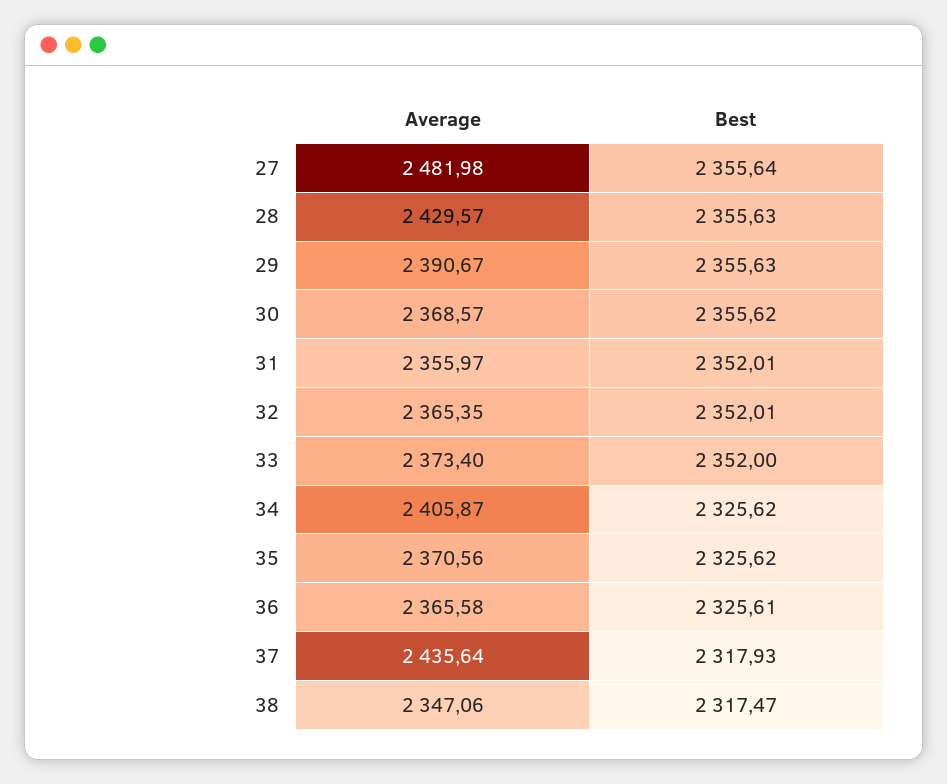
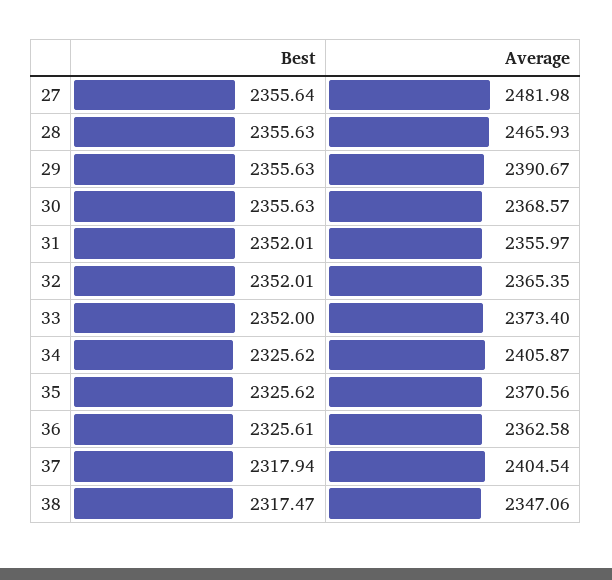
Average, 28: 2429.57 -> 2465.93
Best, 30: 2355.62 -> 2355.63
Average, 36: 2365.58 -> 2362.58
Average, 37: 2435.64 -> 2404.54
Best, 37: 2317.93 -> 2317.94

